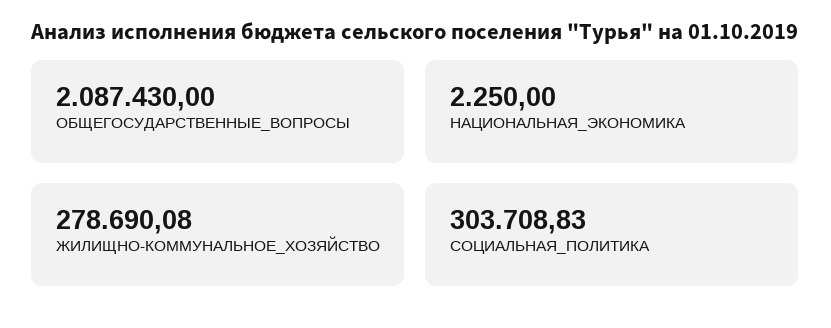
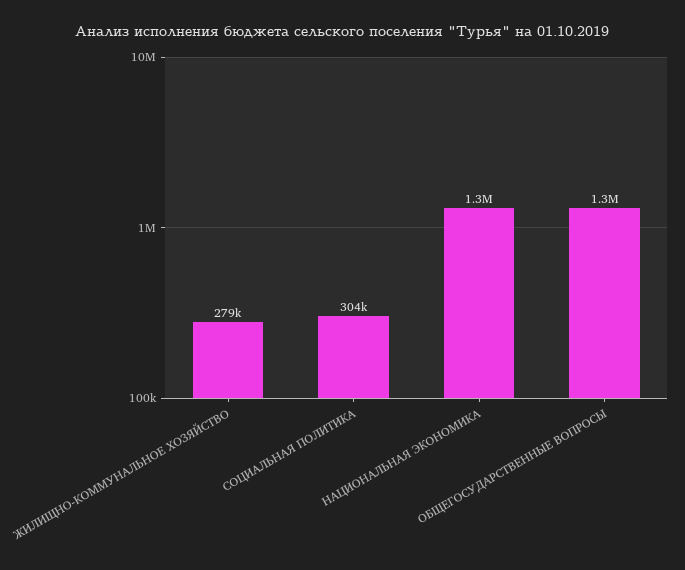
ОБЩЕГОСУДАРСТВЕННЫЕ_ВОПРОСЫ: 2087430 -> 1300000
НАЦИОНАЛЬНАЯ_ЭКОНОМИКА: 2250 -> 1300000

